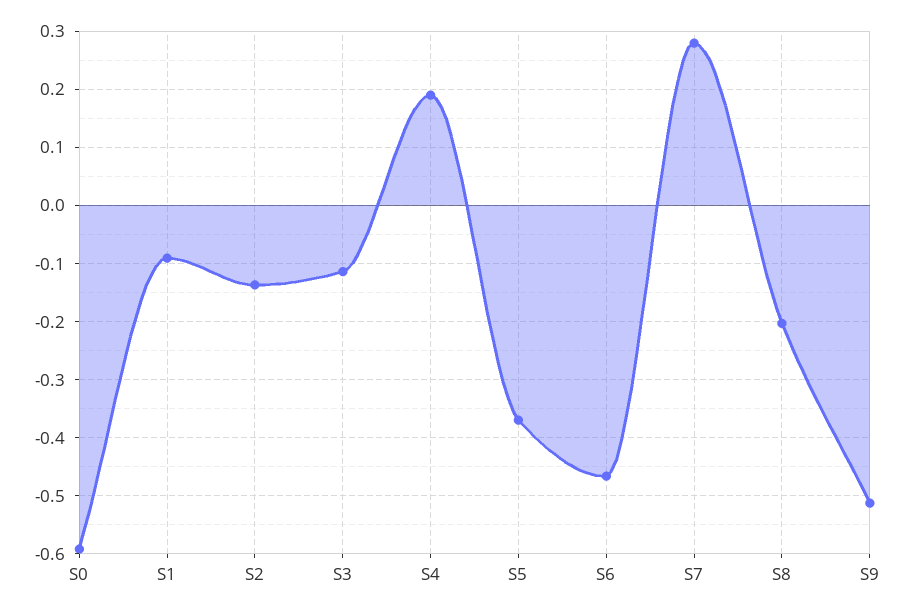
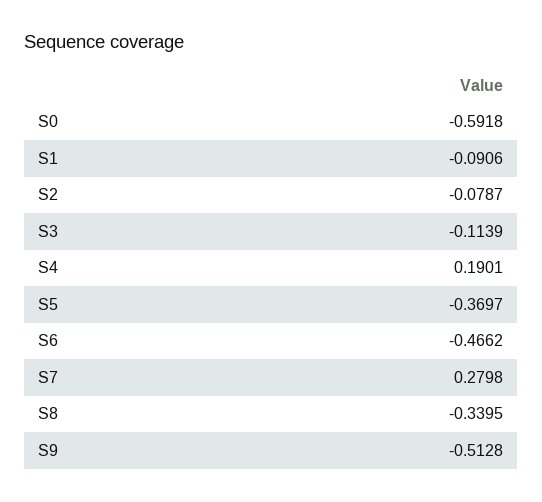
S2: -0.14 -> -0.0787
S8: -0.2 -> -0.3395

